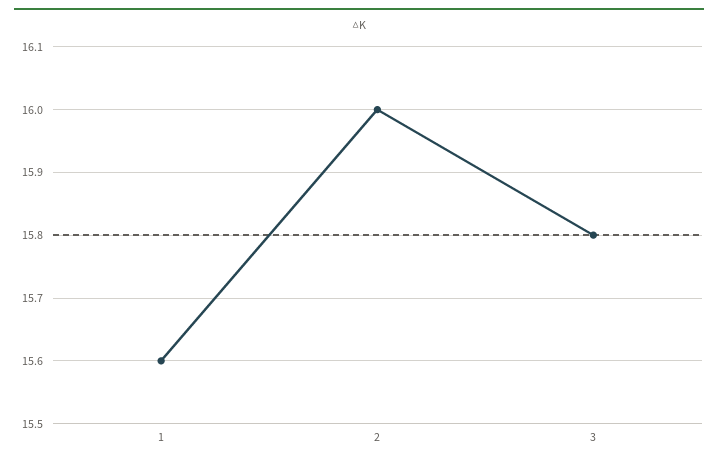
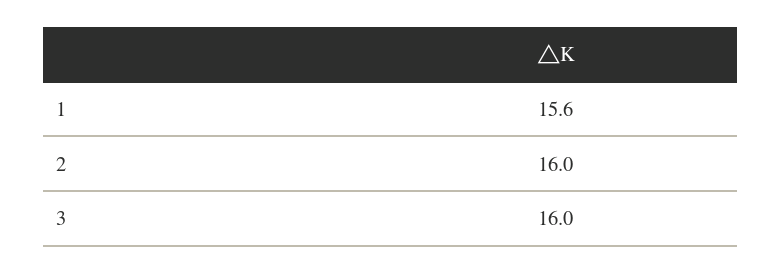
3: 15.8 -> 16

